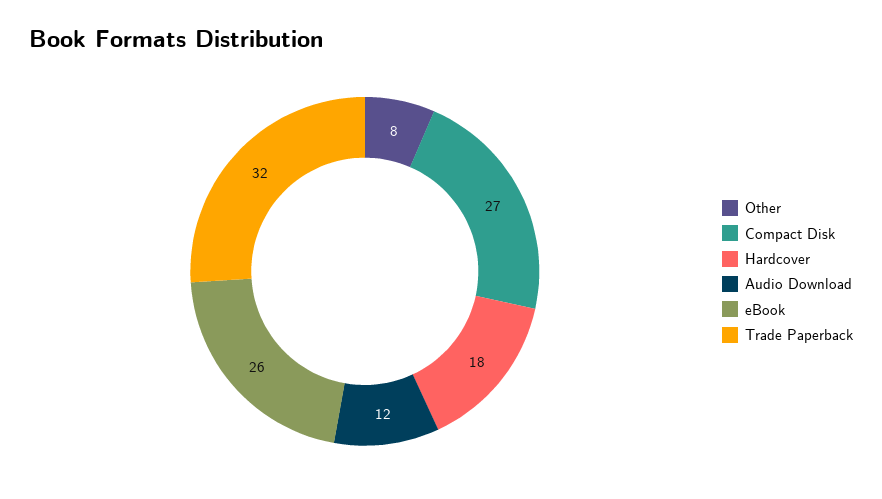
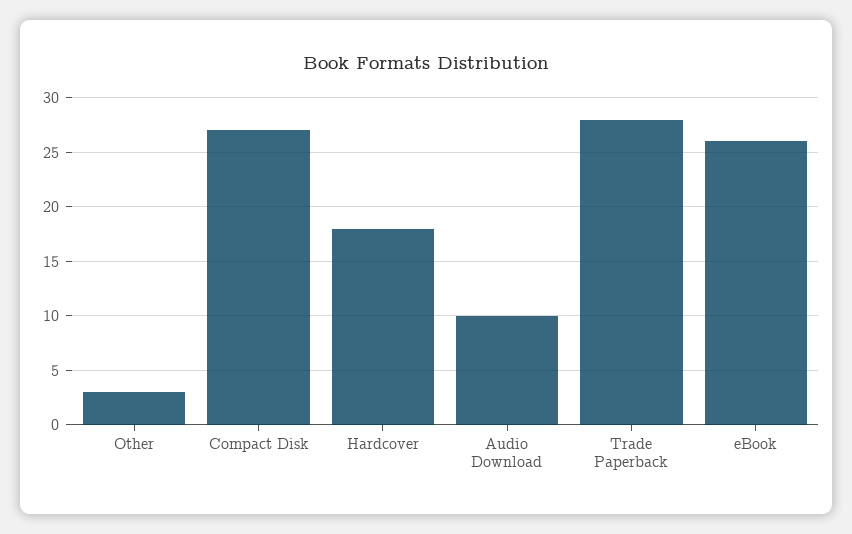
Other: 8 -> 3
Audio Download: 12 -> 10
Trade Paperback: 32 -> 28

